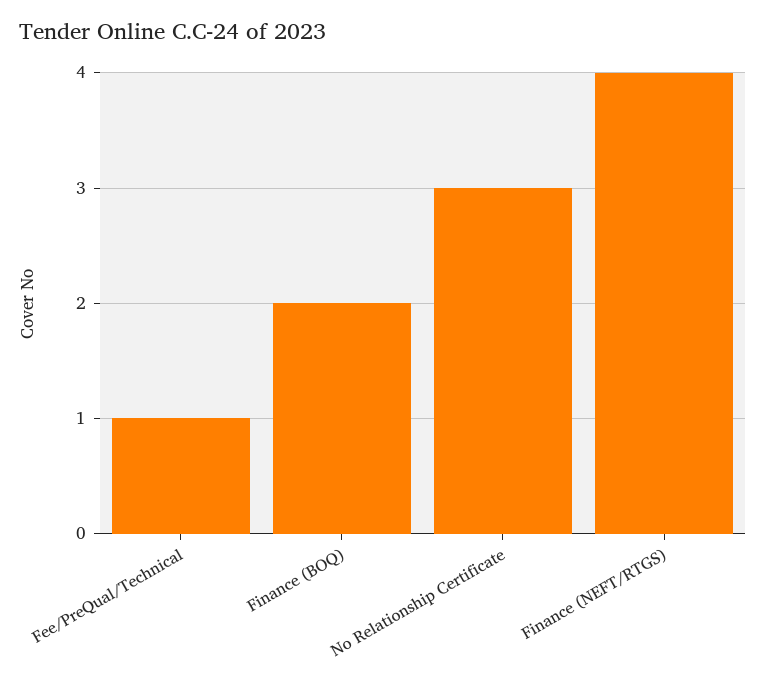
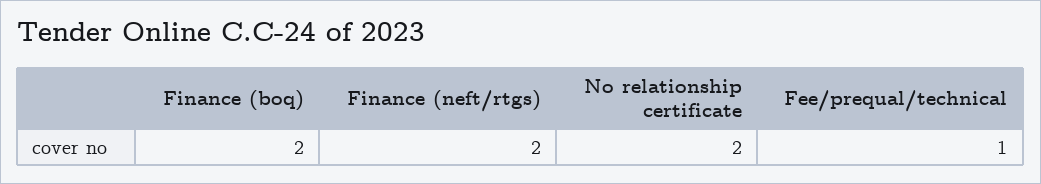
No Relationship Certificate: 3 -> 2
Finance (NEFT/RTGS): 4 -> 2

